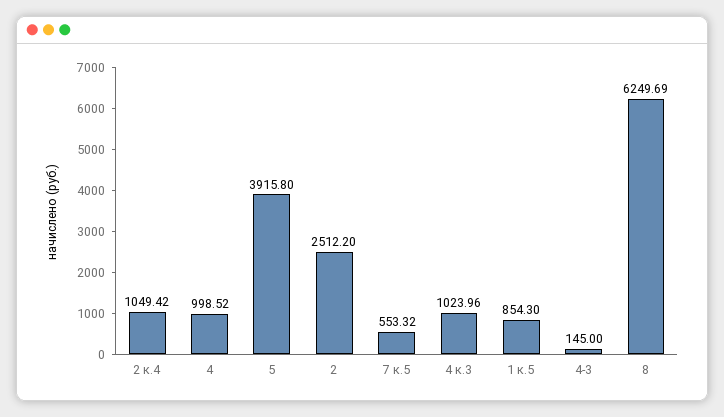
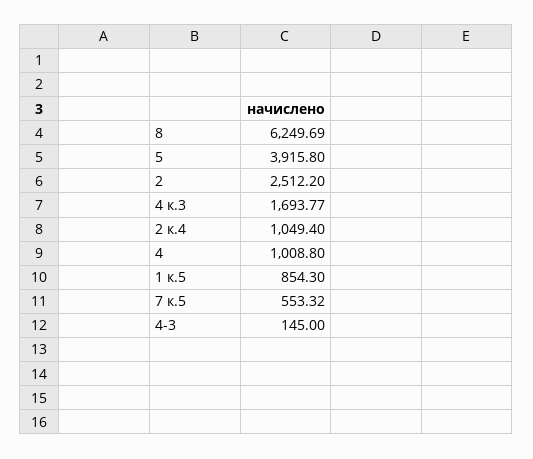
2 к.4: 1049.42 -> 1049.4
4: 998.52 -> 1008.8
4 к.3: 1023.96 -> 1693.77

